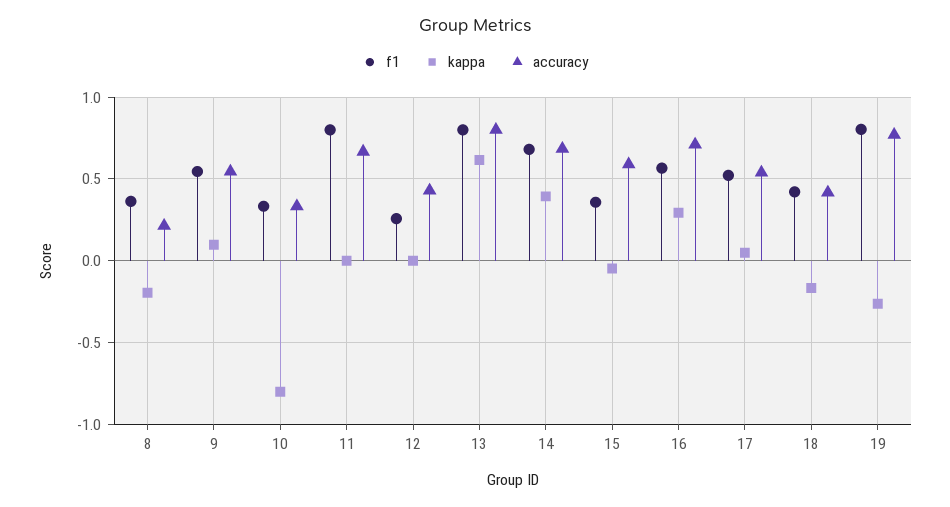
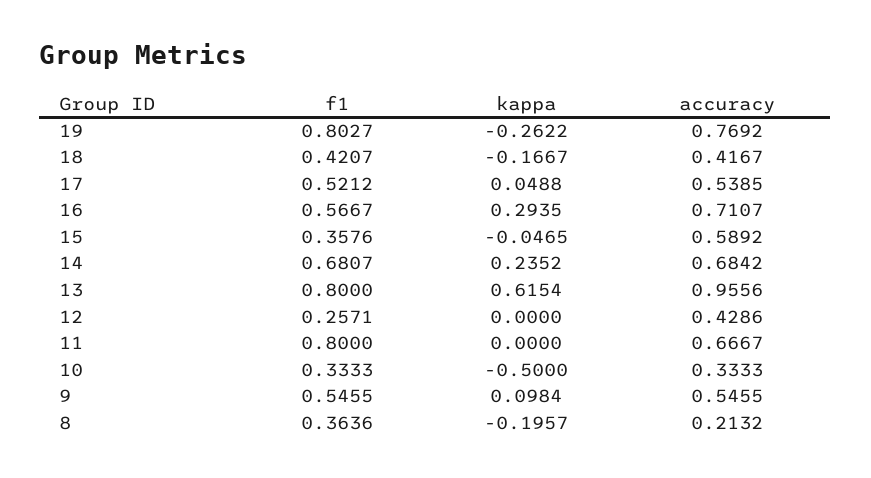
kappa, 10: -0.8 -> -0.5
accuracy, 13: 0.8 -> 0.9556
kappa, 14: 0.4 -> 0.2352

